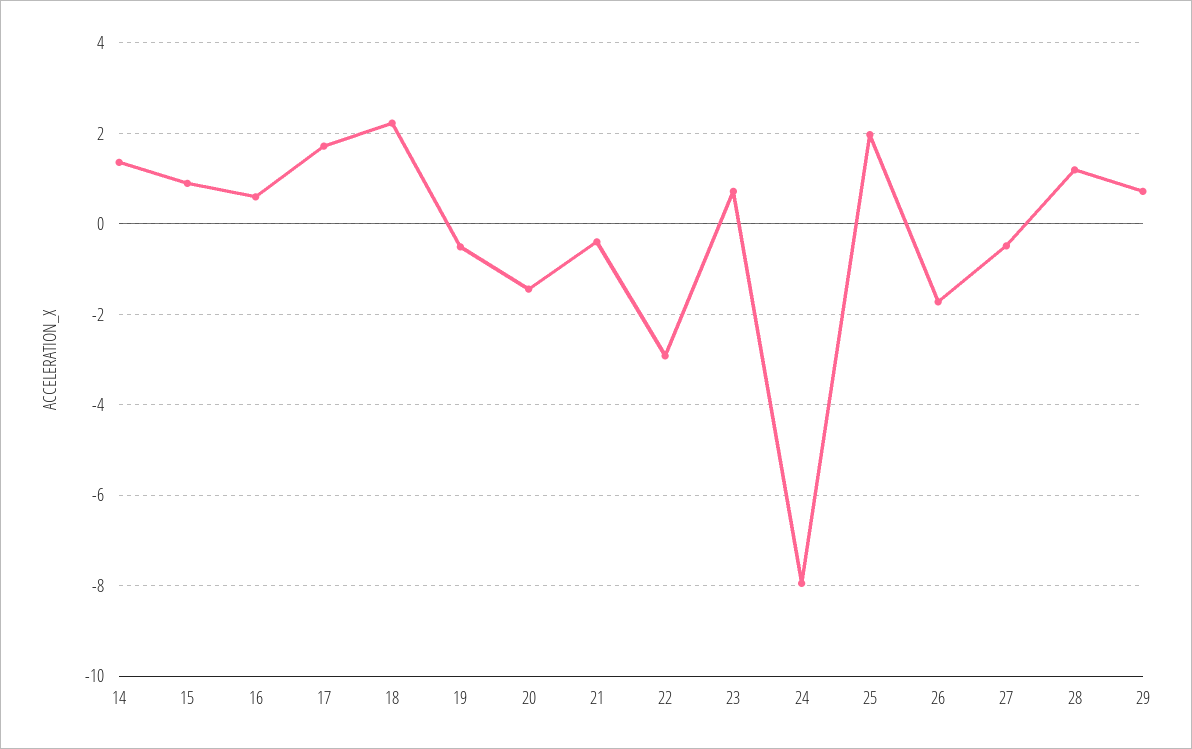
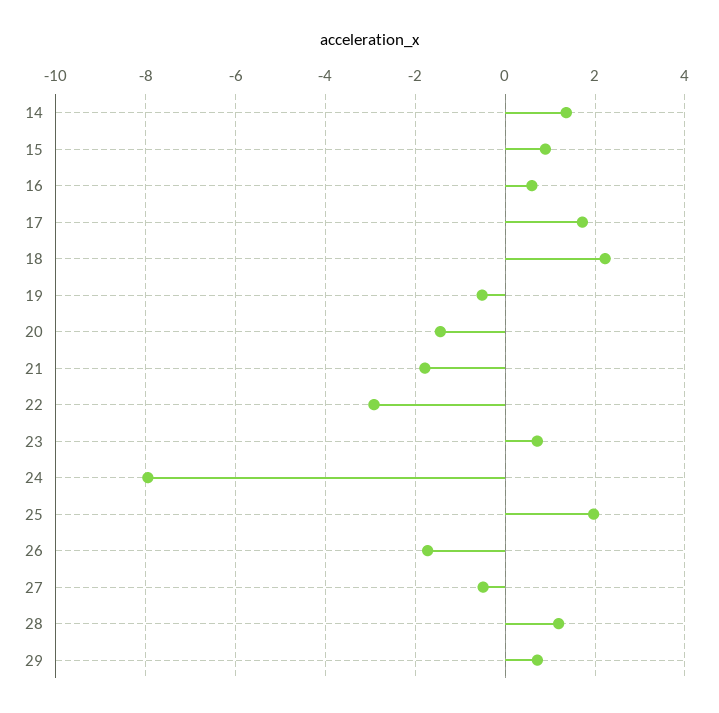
21: -0.4 -> -1.8

